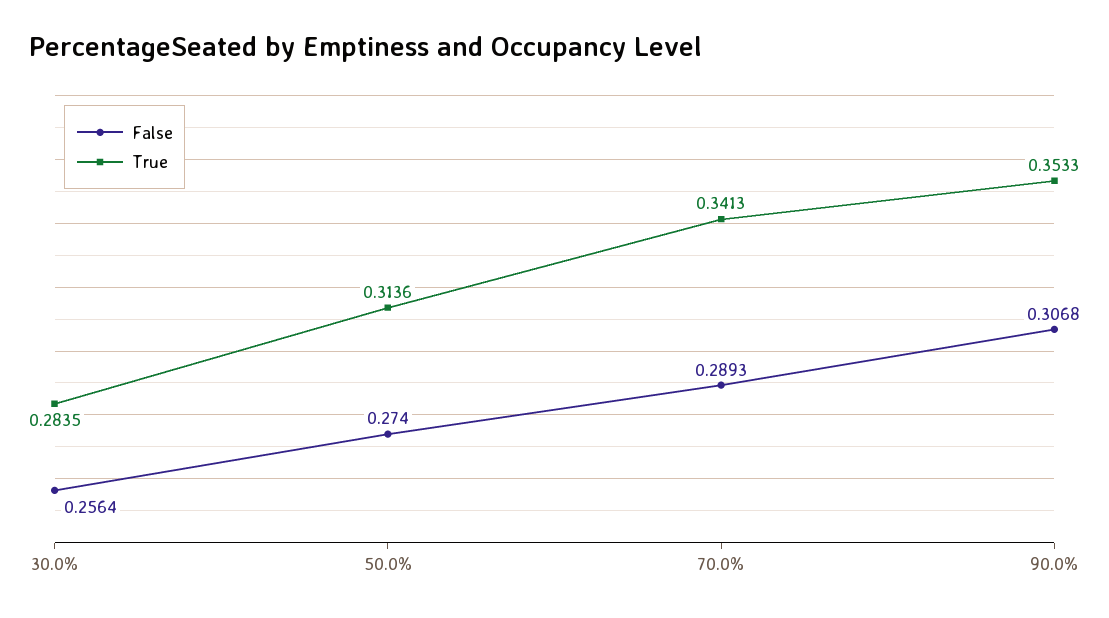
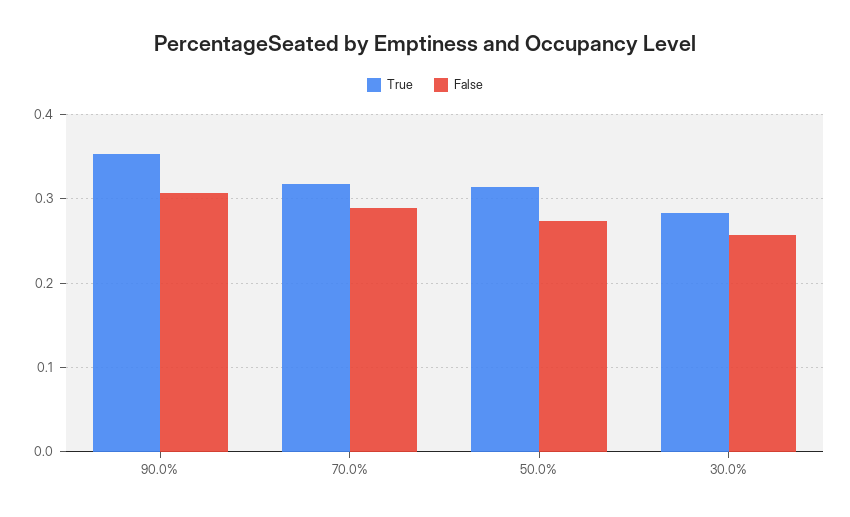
True, 70.0%: 0.3413 -> 0.32

